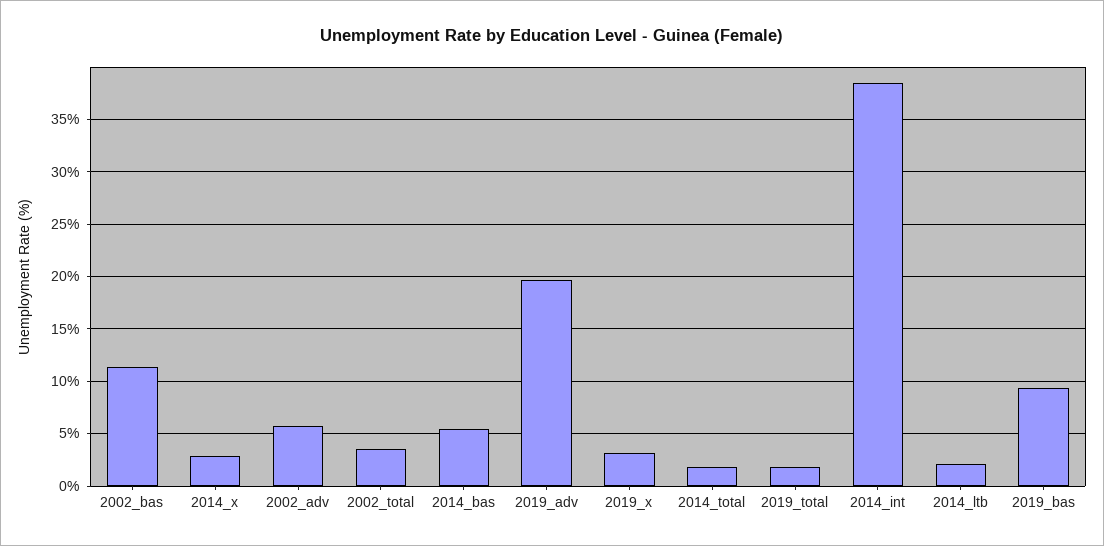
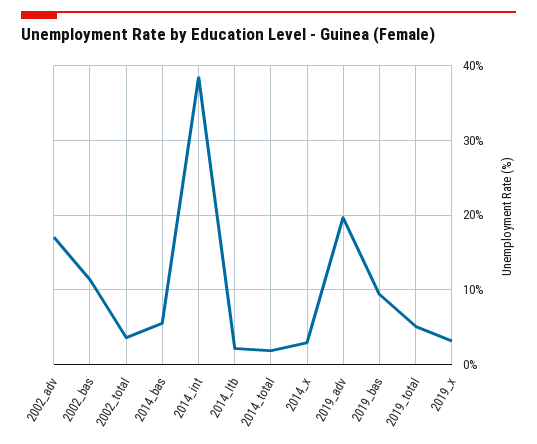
2002_adv: 6 -> 17
2019_total: 2 -> 5

